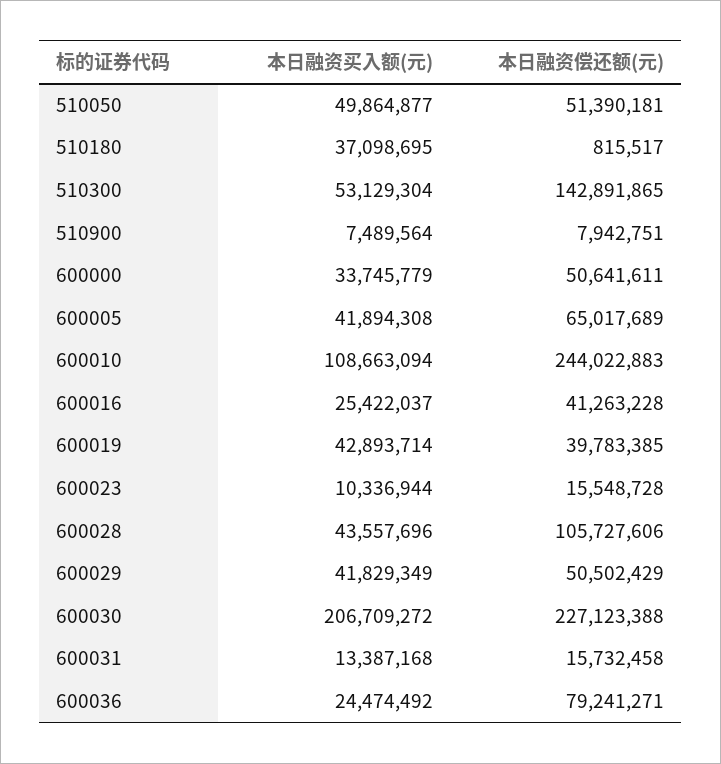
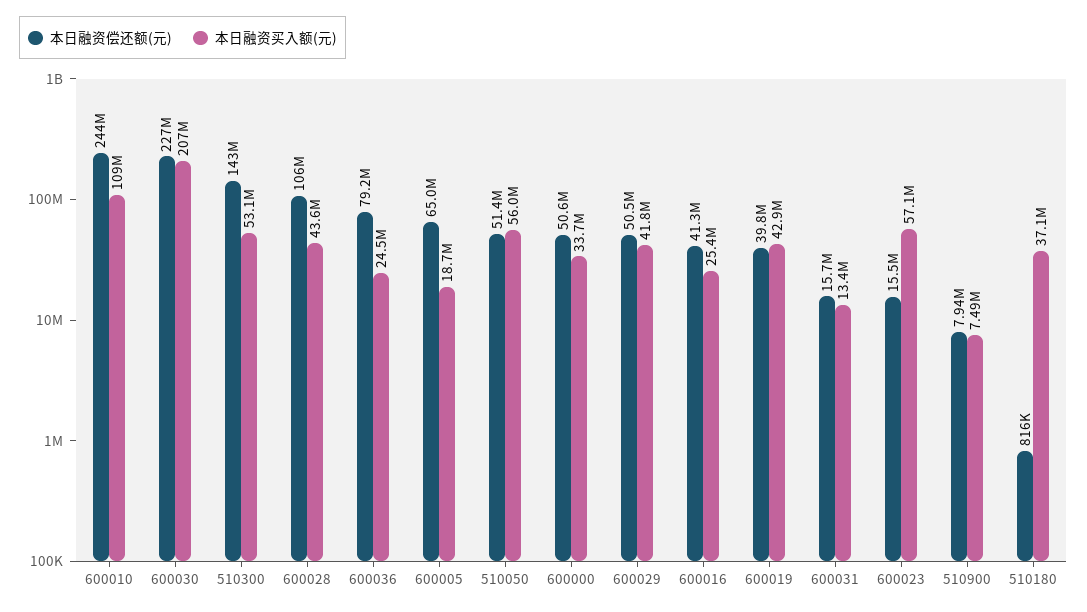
本日融资买入额(元), 510050: 49864877 -> 56000000
本日融资买入额(元), 600005: 41894308 -> 18700000
本日融资买入额(元), 600023: 10336944 -> 57100000

